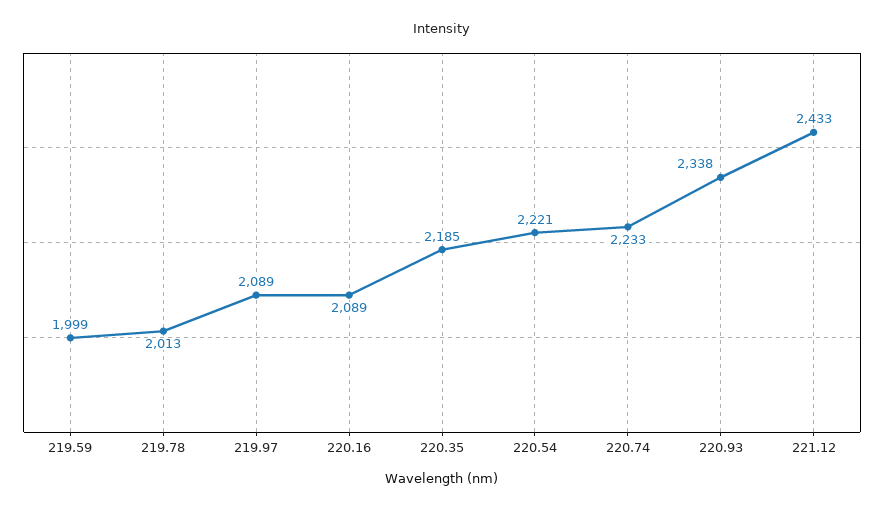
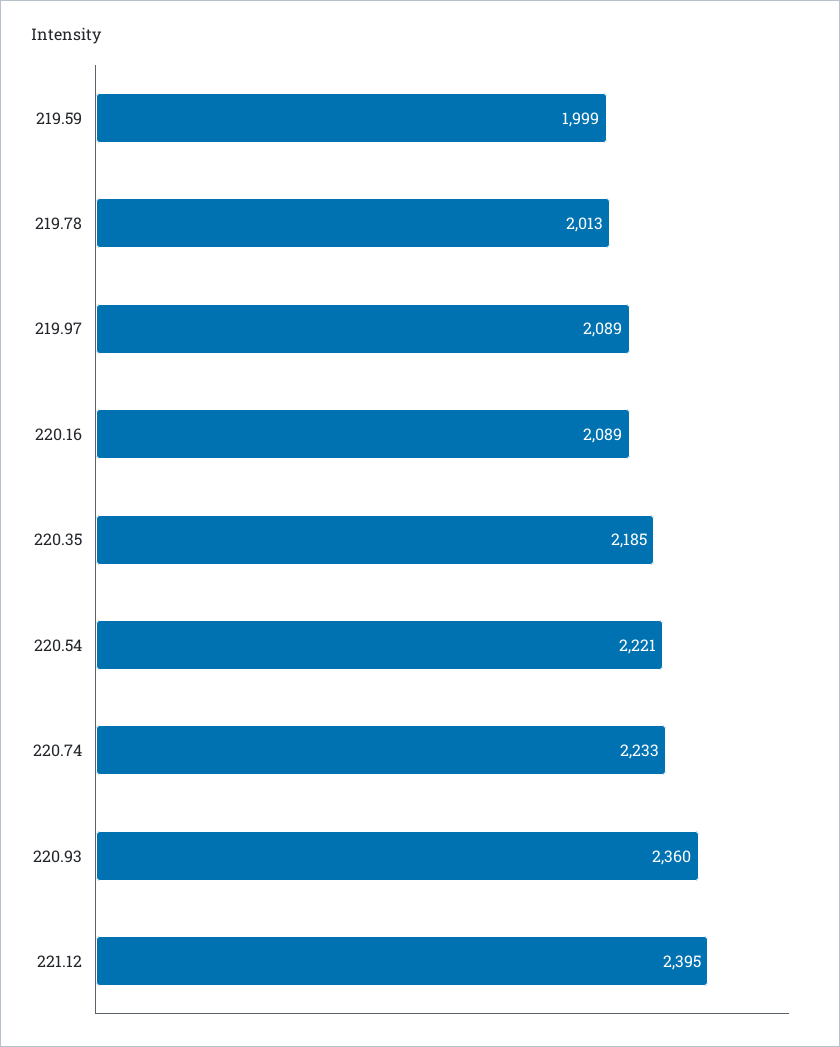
220.93: 2338 -> 2360
221.12: 2433 -> 2395

